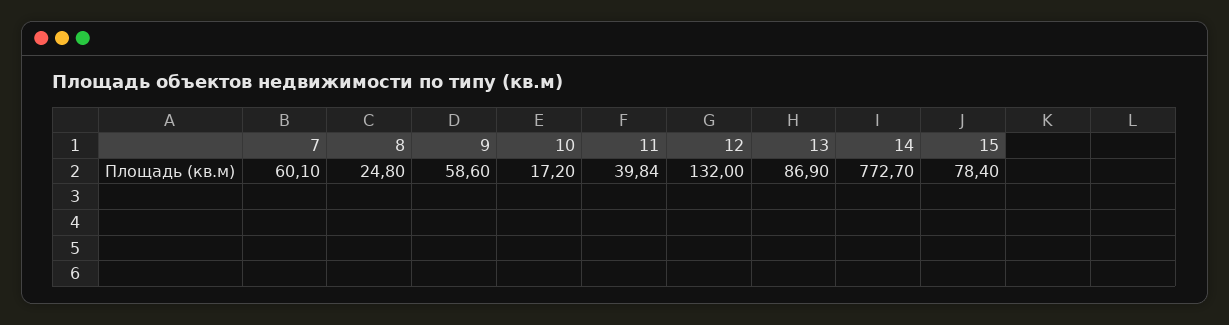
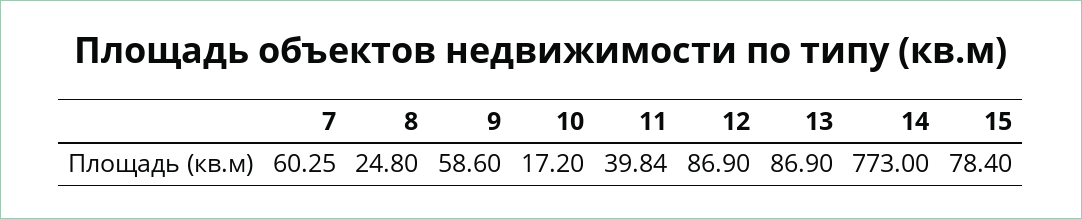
7: 60.1 -> 60.25
12: 132 -> 86.9
14: 772.7 -> 773

